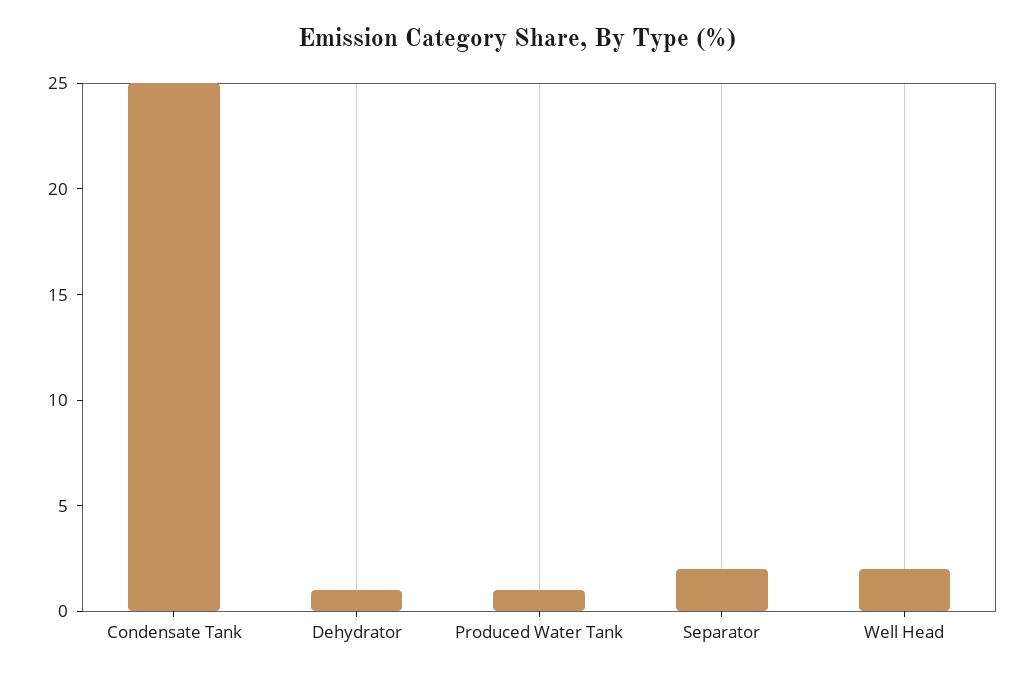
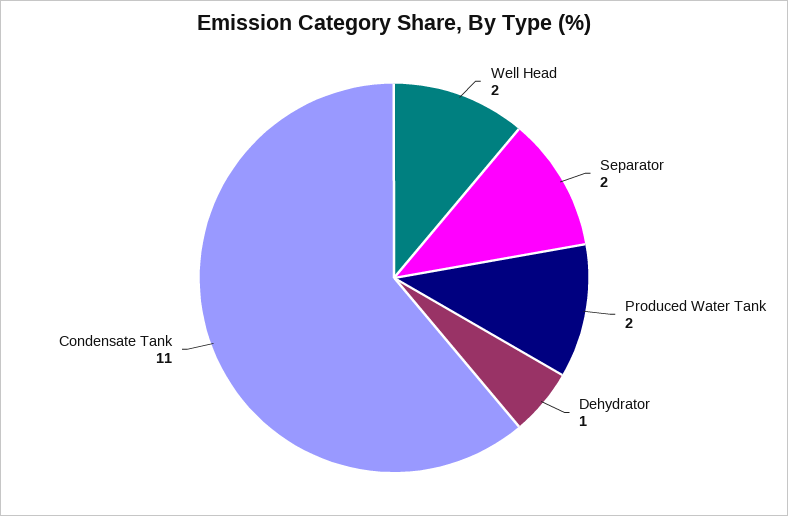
Condensate Tank: 25 -> 11
Produced Water Tank: 1 -> 2

